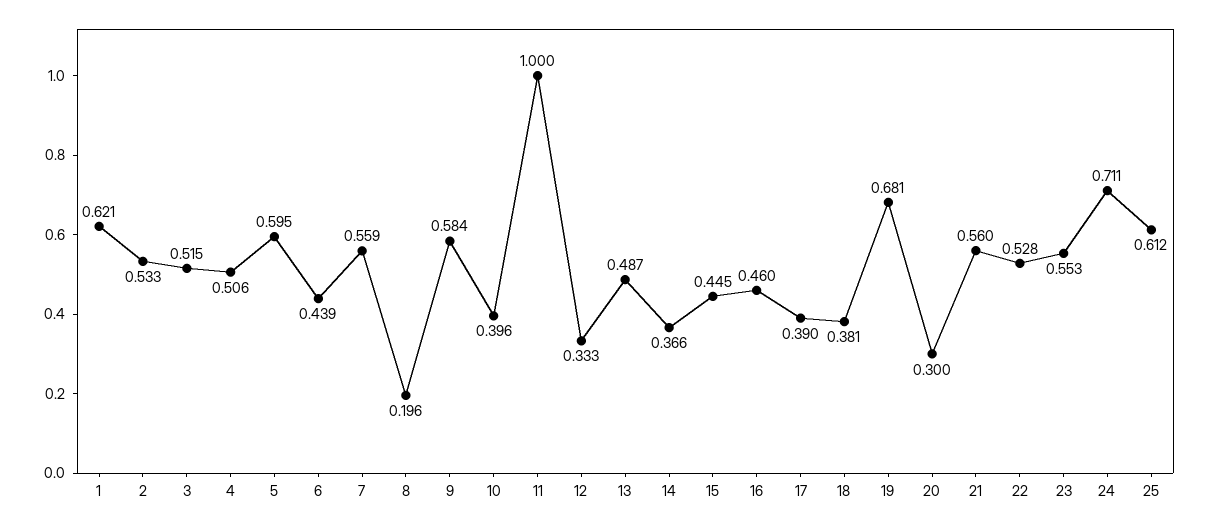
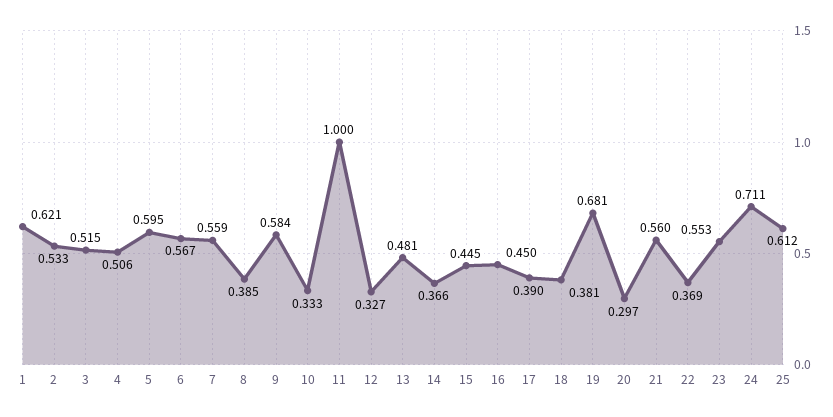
6: 0.439 -> 0.567
8: 0.196 -> 0.385
10: 0.396 -> 0.333
12: 0.333 -> 0.327
13: 0.487 -> 0.481
16: 0.46 -> 0.45
20: 0.3 -> 0.297
22: 0.528 -> 0.369

